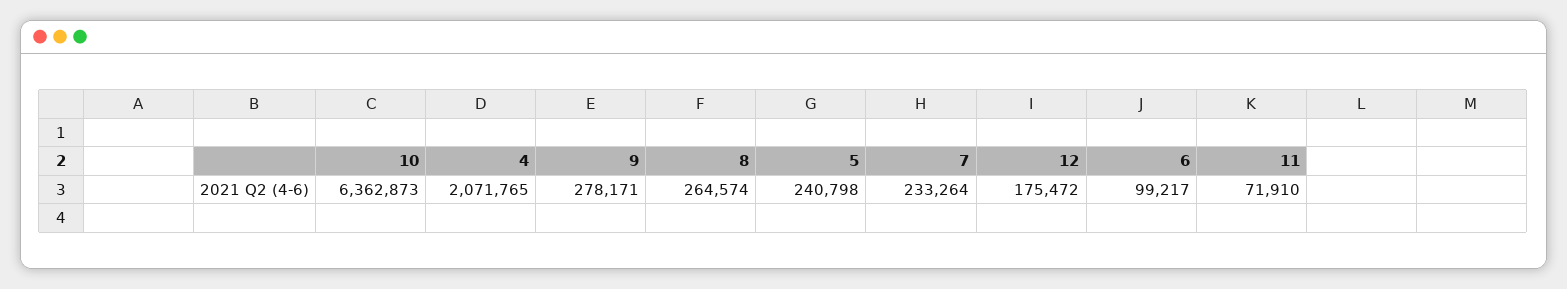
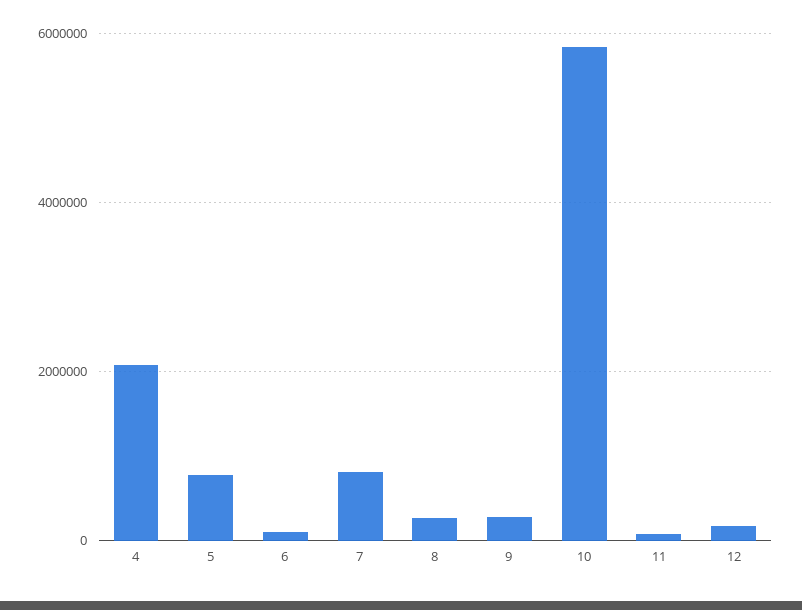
10: 6362873 -> 5800000
5: 240798 -> 800000
7: 233264 -> 800000

